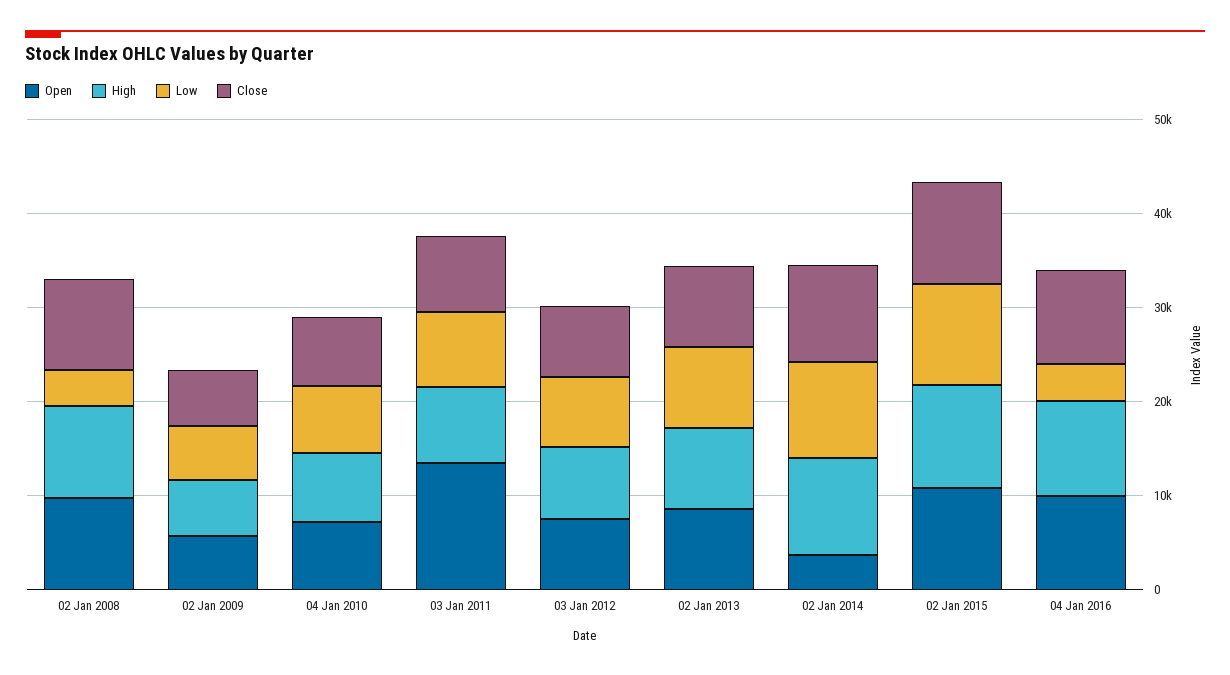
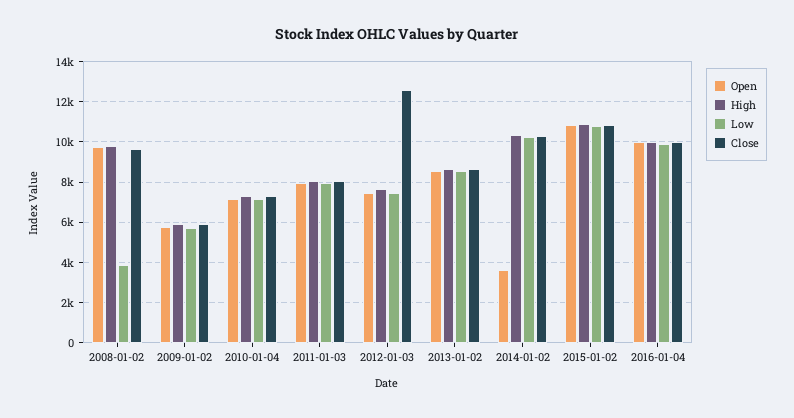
Open, 03 Jan 2011: 14000 -> 8000
Close, 03 Jan 2012: 8000 -> 12500
Low, 04 Jan 2016: 4000 -> 10000

